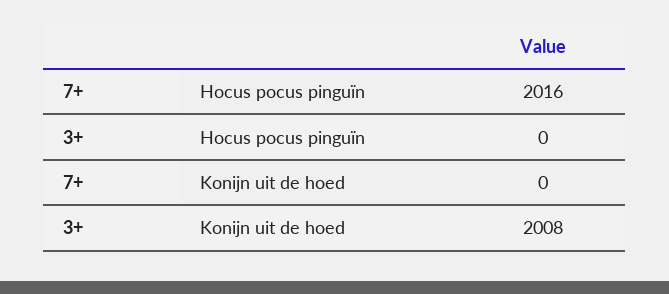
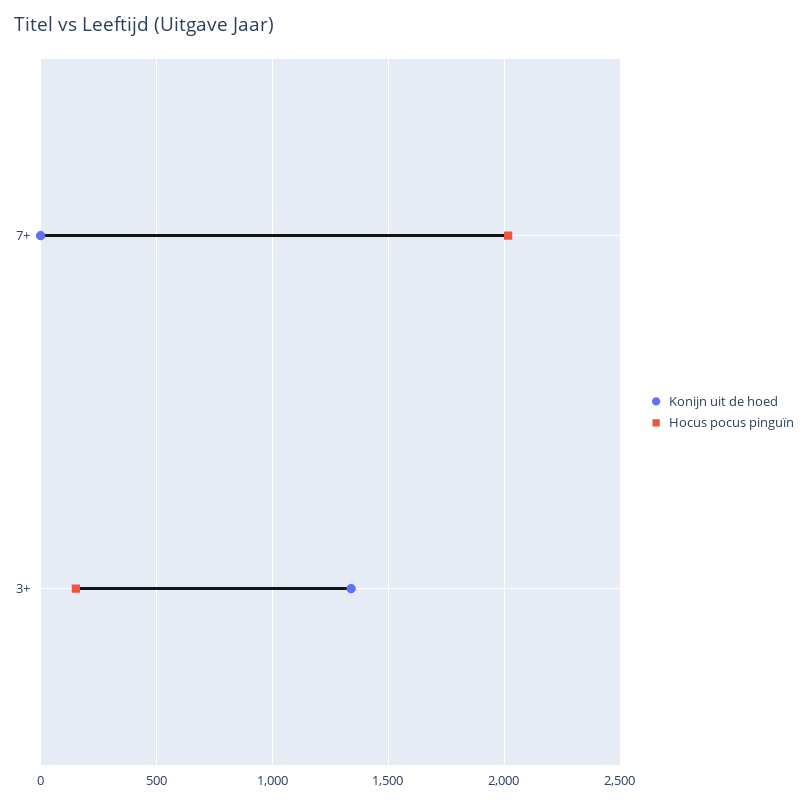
Hocus pocus pinguïn, 3+: 0 -> 150
Konijn uit de hoed, 3+: 2008 -> 1350

